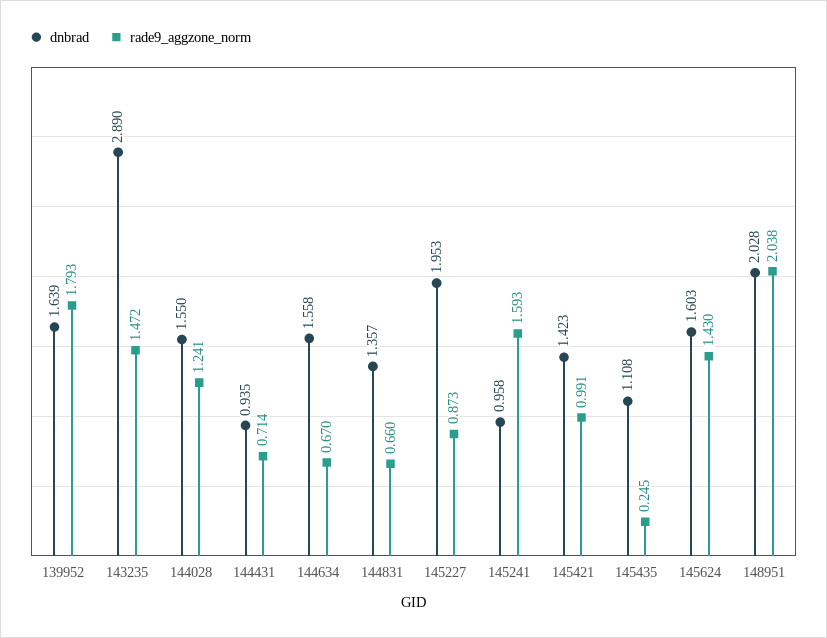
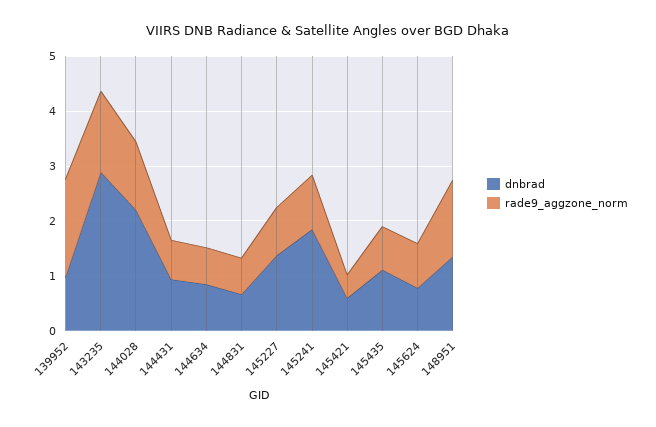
dnbrad, 139952: 1.639 -> 1
dnbrad, 144028: 1.55 -> 2.2
dnbrad, 144634: 1.558 -> 0.8
dnbrad, 144831: 1.357 -> 0.6
dnbrad, 145227: 1.953 -> 1.4
dnbrad, 145241: 0.958 -> 1.8
rade9_aggzone_norm, 145241: 1.593 -> 1
dnbrad, 145421: 1.423 -> 0.6
rade9_aggzone_norm, 145421: 0.991 -> 0.4
rade9_aggzone_norm, 145435: 0.245 -> 0.8
dnbrad, 145624: 1.603 -> 0.8
rade9_aggzone_norm, 145624: 1.43 -> 0.8
dnbrad, 148951: 2.028 -> 1.4
rade9_aggzone_norm, 148951: 2.038 -> 1.4

